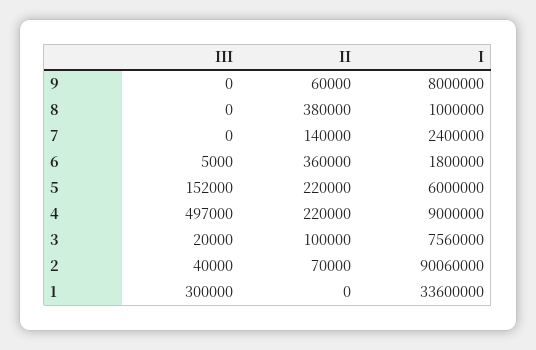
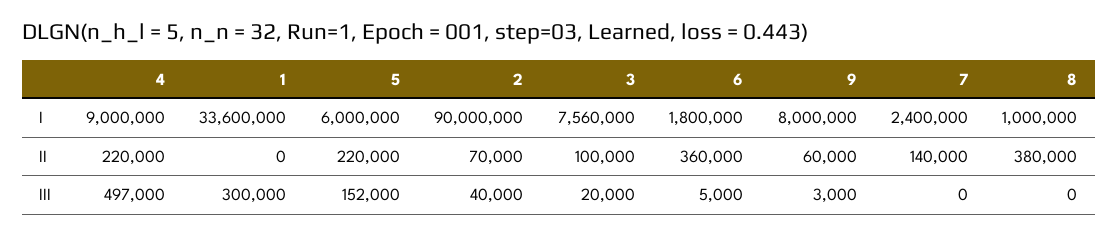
III, 9: 0 -> 3000
I, 2: 90060000 -> 90000000

